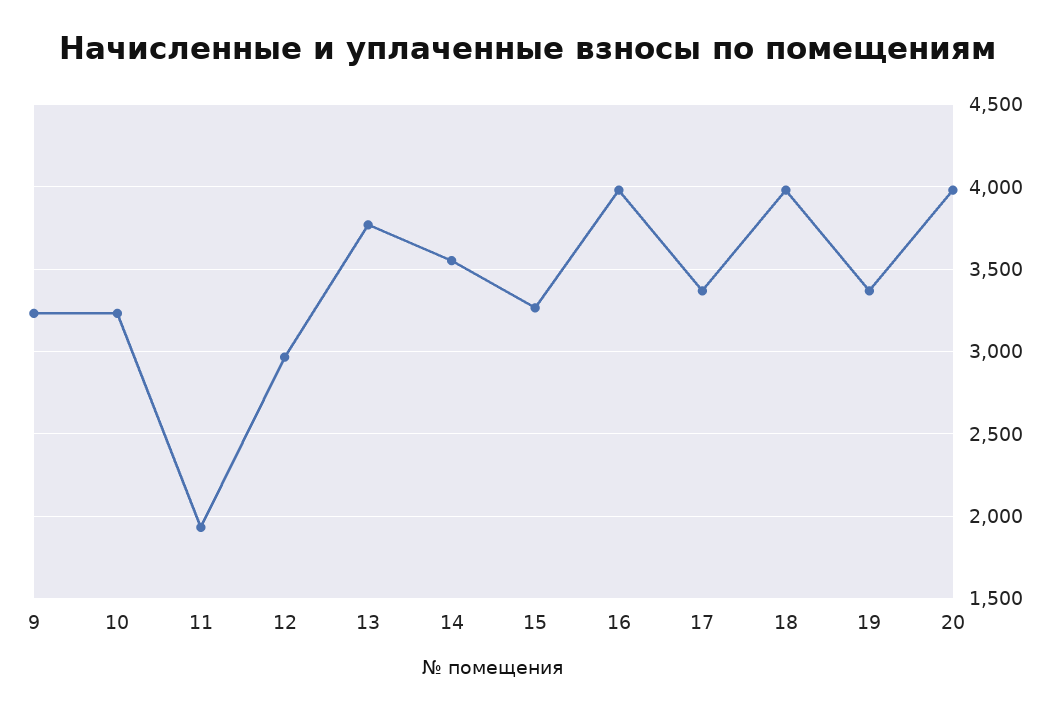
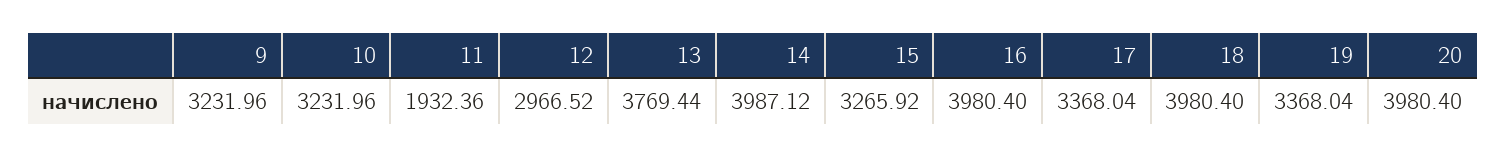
14: 3550 -> 3987.12

